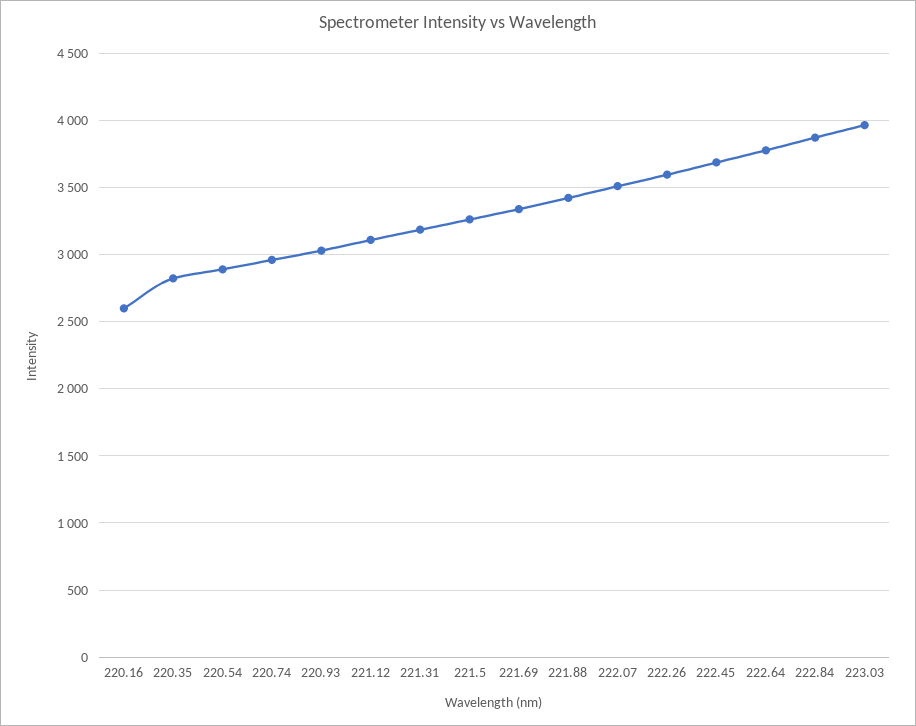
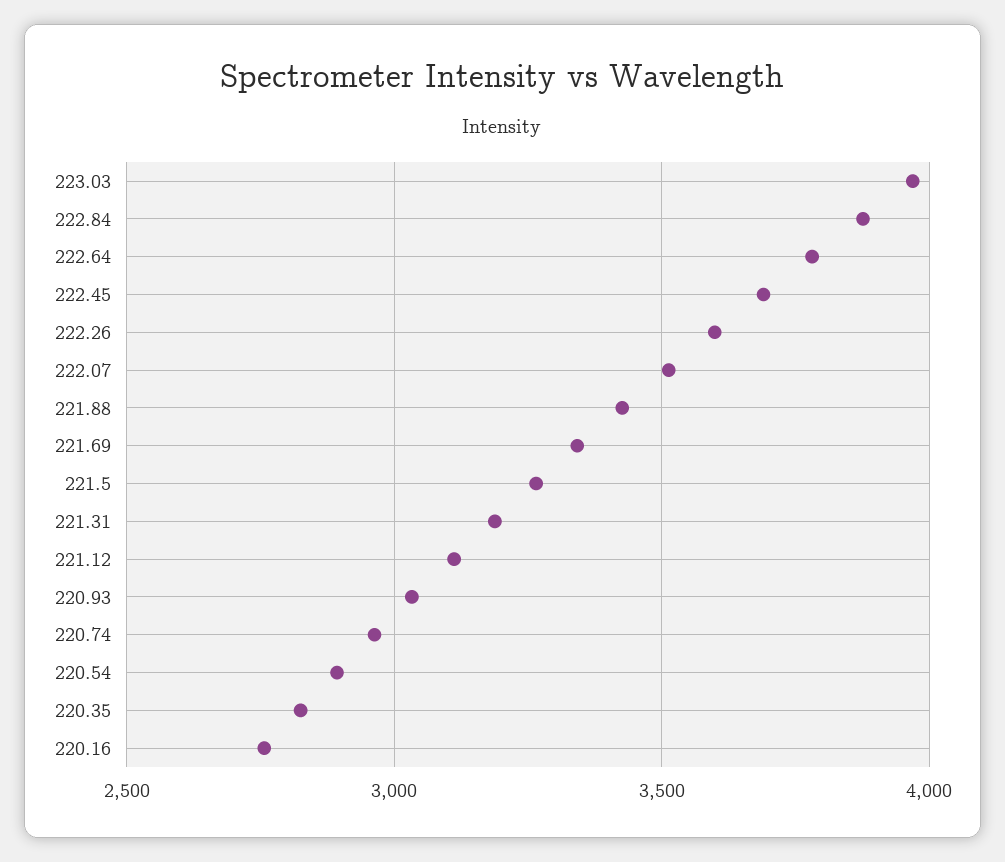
220.16: 2600 -> 2750

